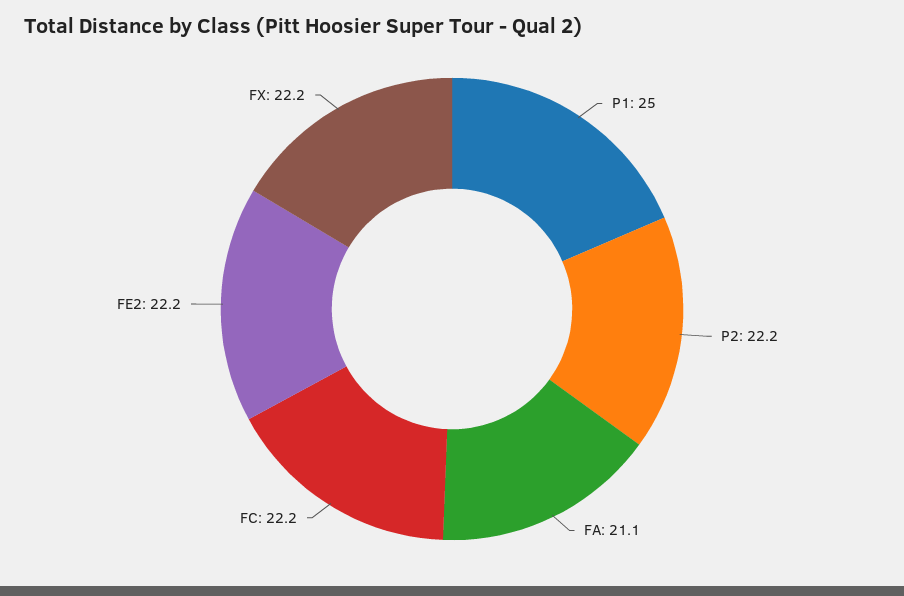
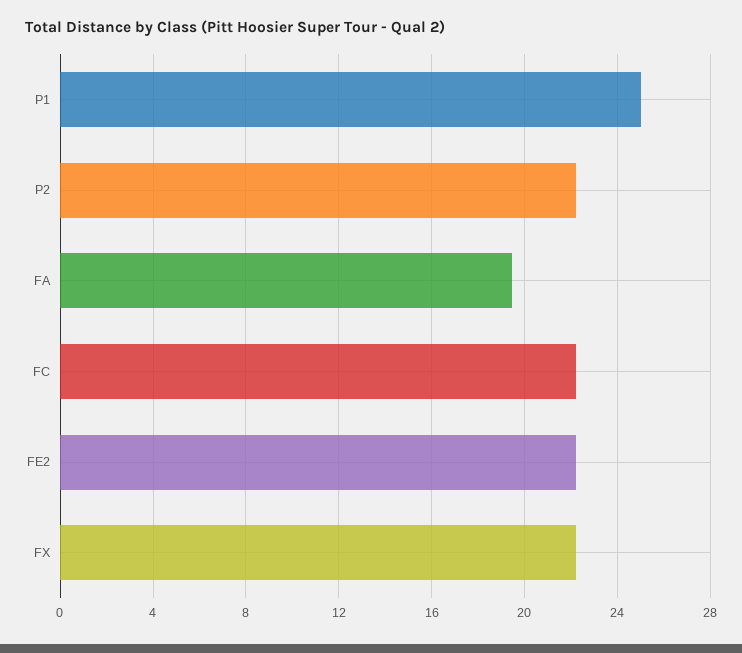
FA: 21.1 -> 19.5

